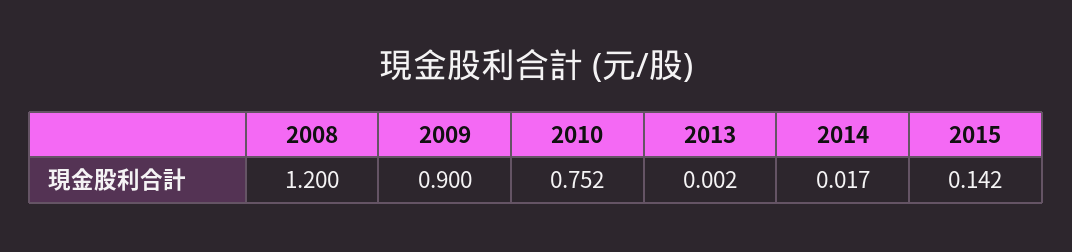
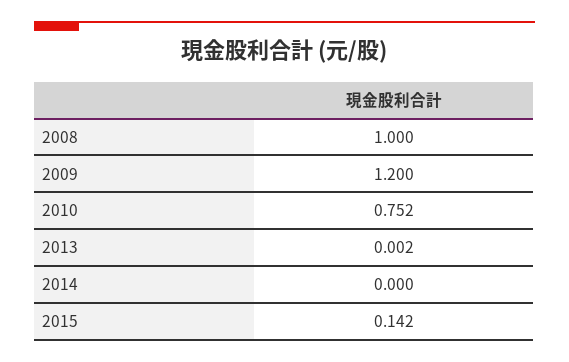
2008: 1.2 -> 1
2009: 0.9 -> 1.2
2014: 0.017 -> 0

